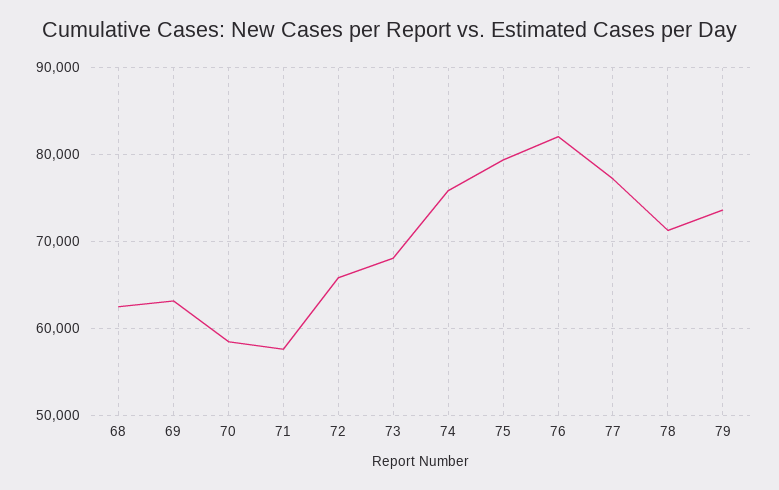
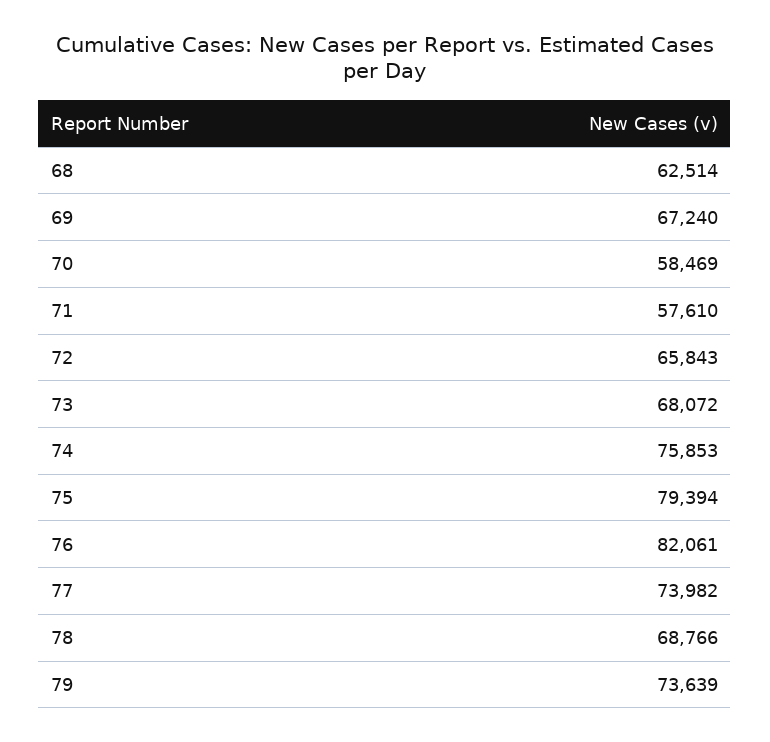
69: 63000 -> 67240
77: 77000 -> 73982
78: 71000 -> 68766

